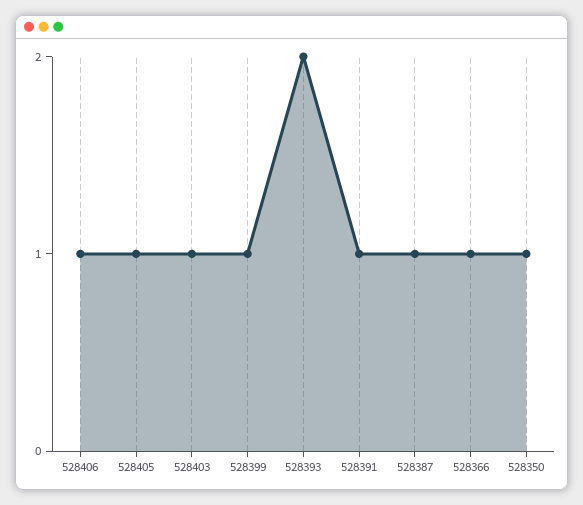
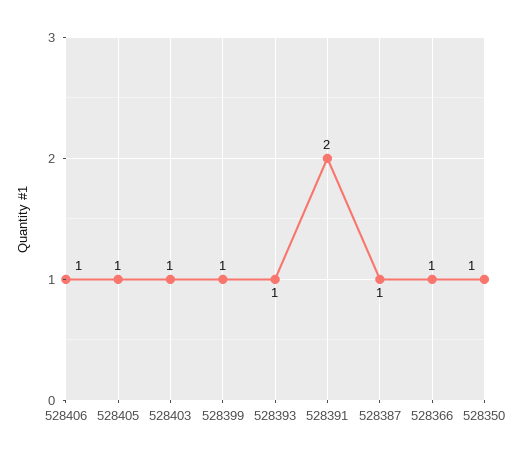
528393: 2 -> 1
528391: 1 -> 2

